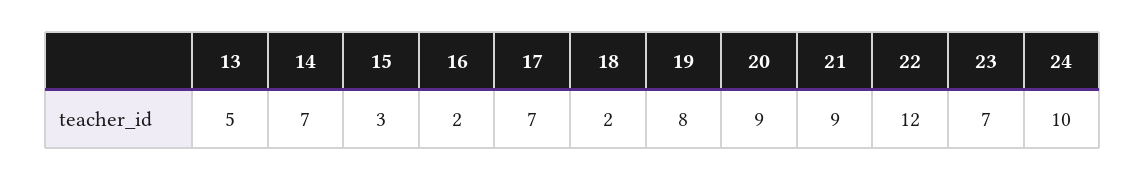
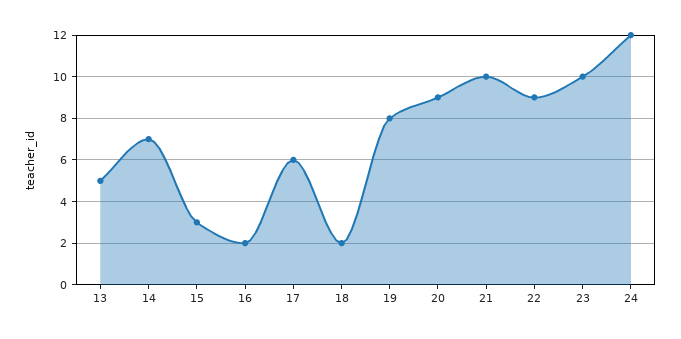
17: 7 -> 6
21: 9 -> 10
22: 12 -> 9
23: 7 -> 10
24: 10 -> 12

